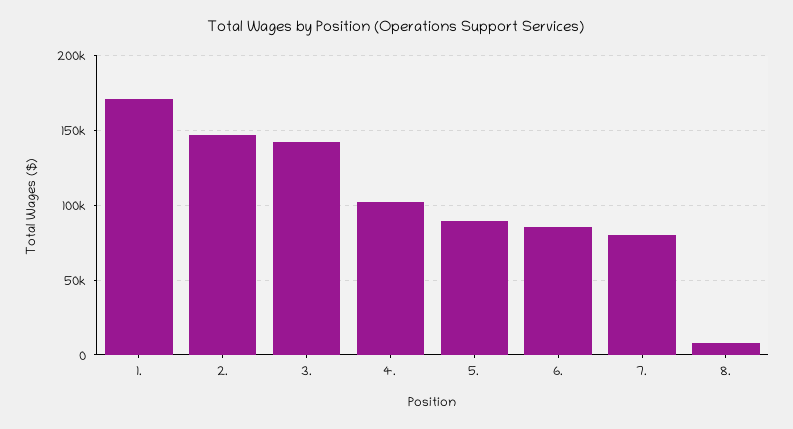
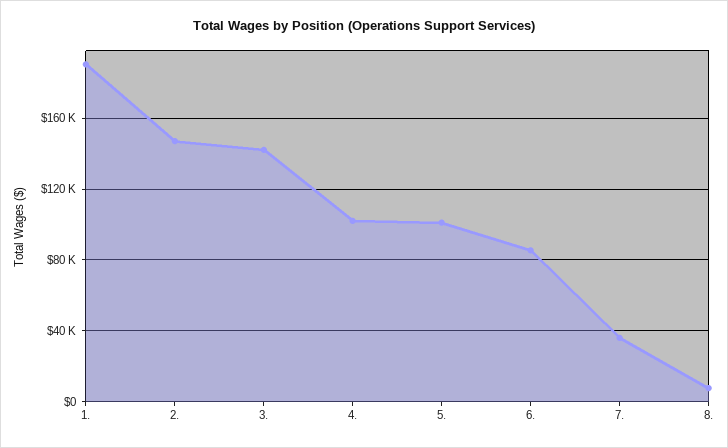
1.: 170000 -> 190000
5.: 90000 -> 100000
7.: 80000 -> 35000

